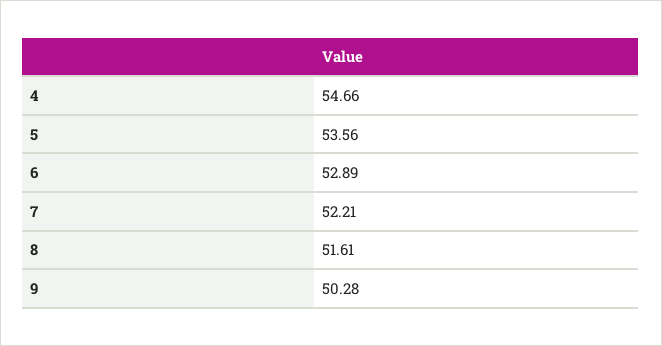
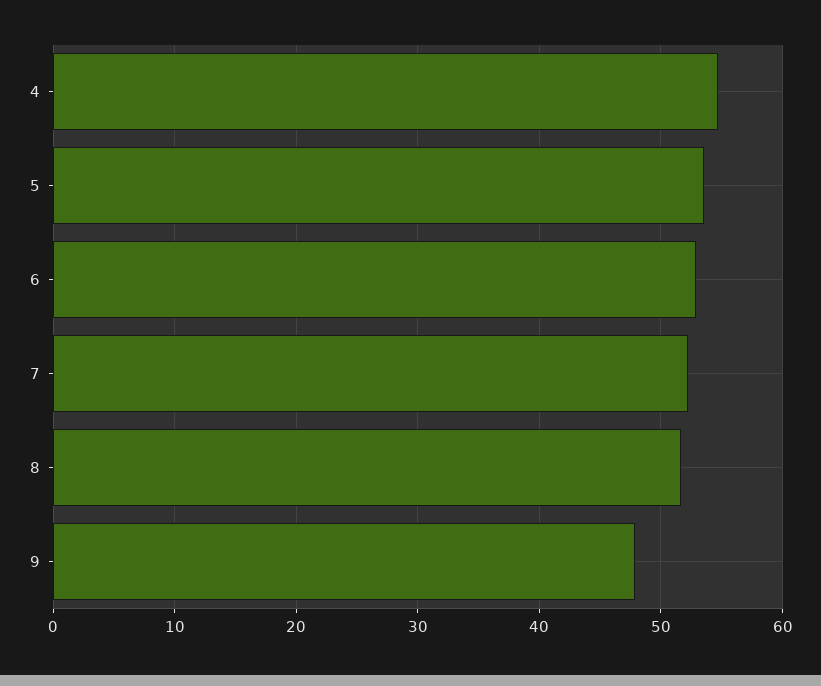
9: 50.28 -> 48

